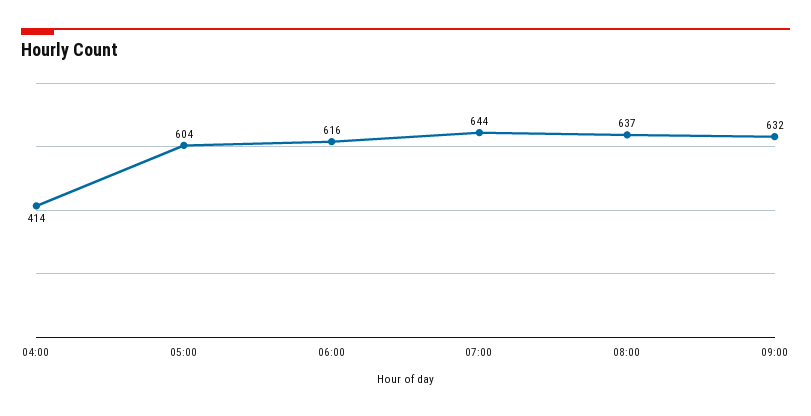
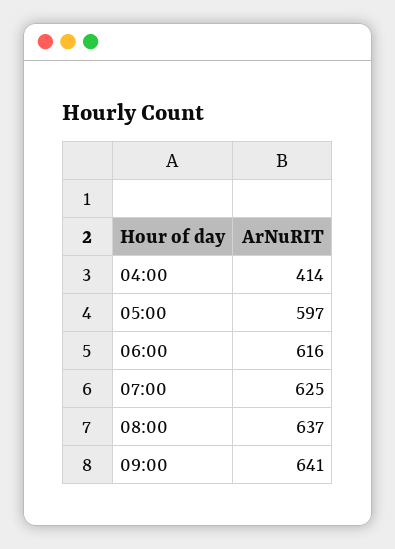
05:00: 604 -> 597
07:00: 644 -> 625
09:00: 632 -> 641

